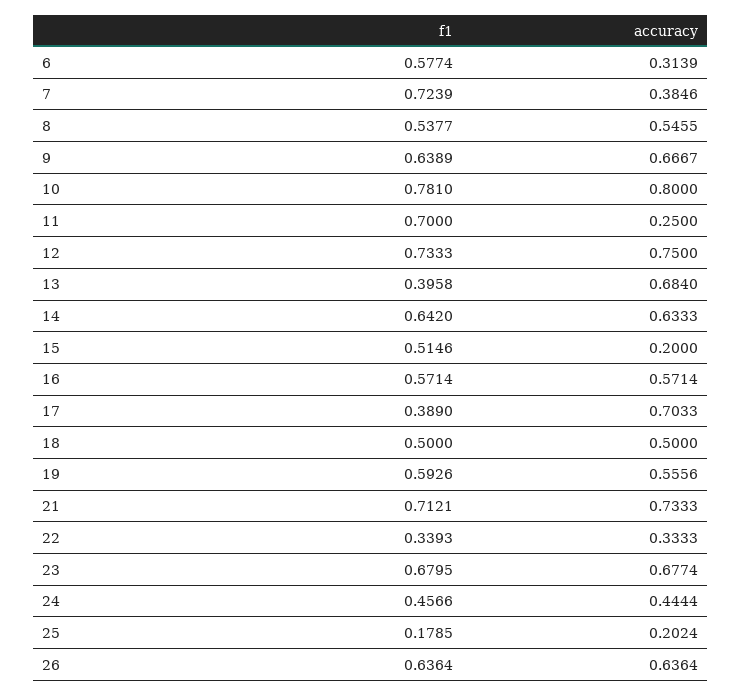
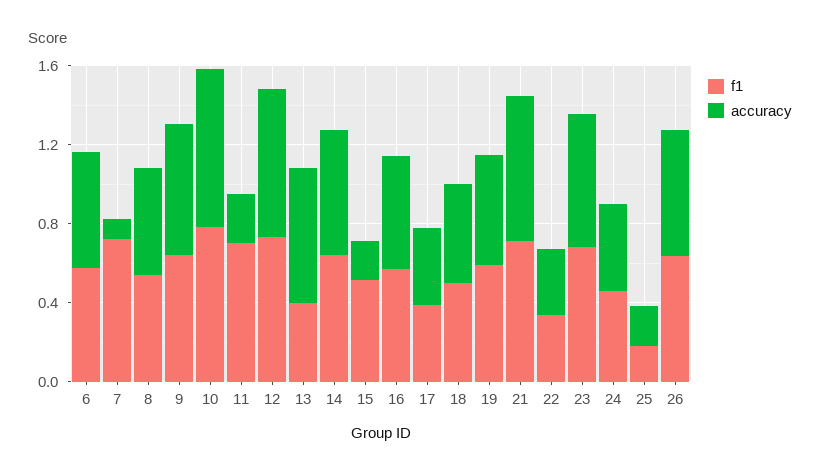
accuracy, 6: 0.3139 -> 0.6
accuracy, 7: 0.3846 -> 0.1
accuracy, 17: 0.7033 -> 0.4

